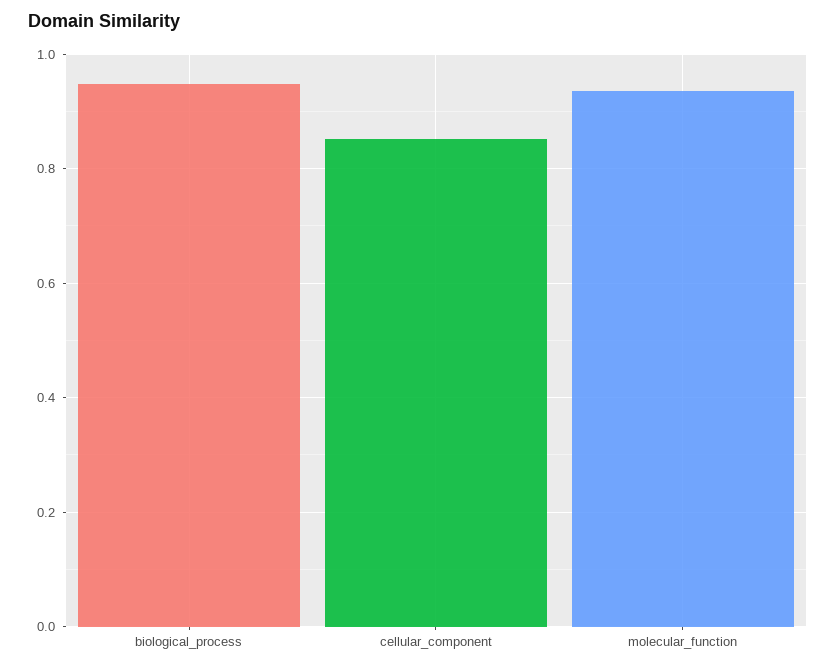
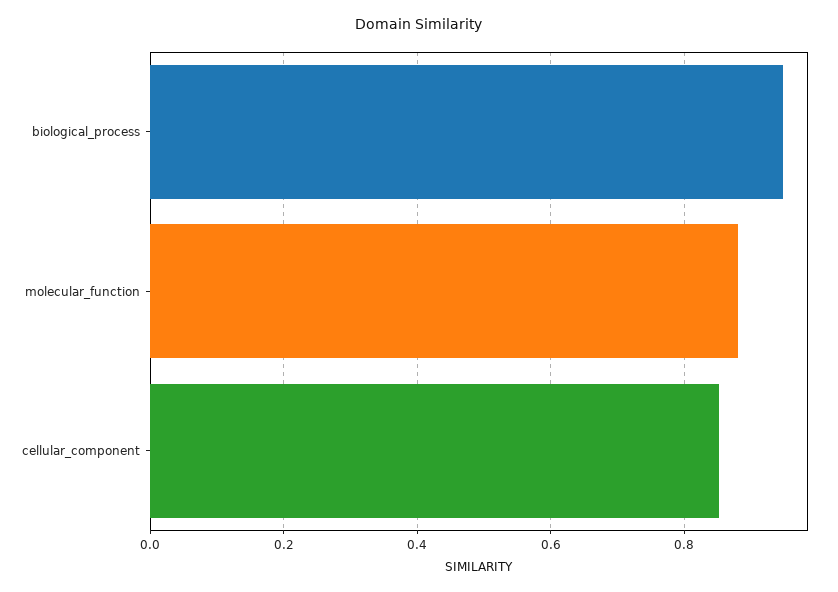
molecular_function: 0.94 -> 0.88

